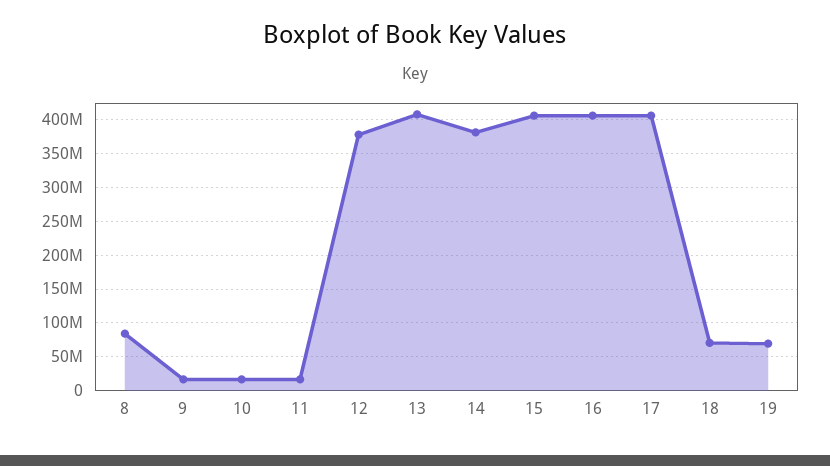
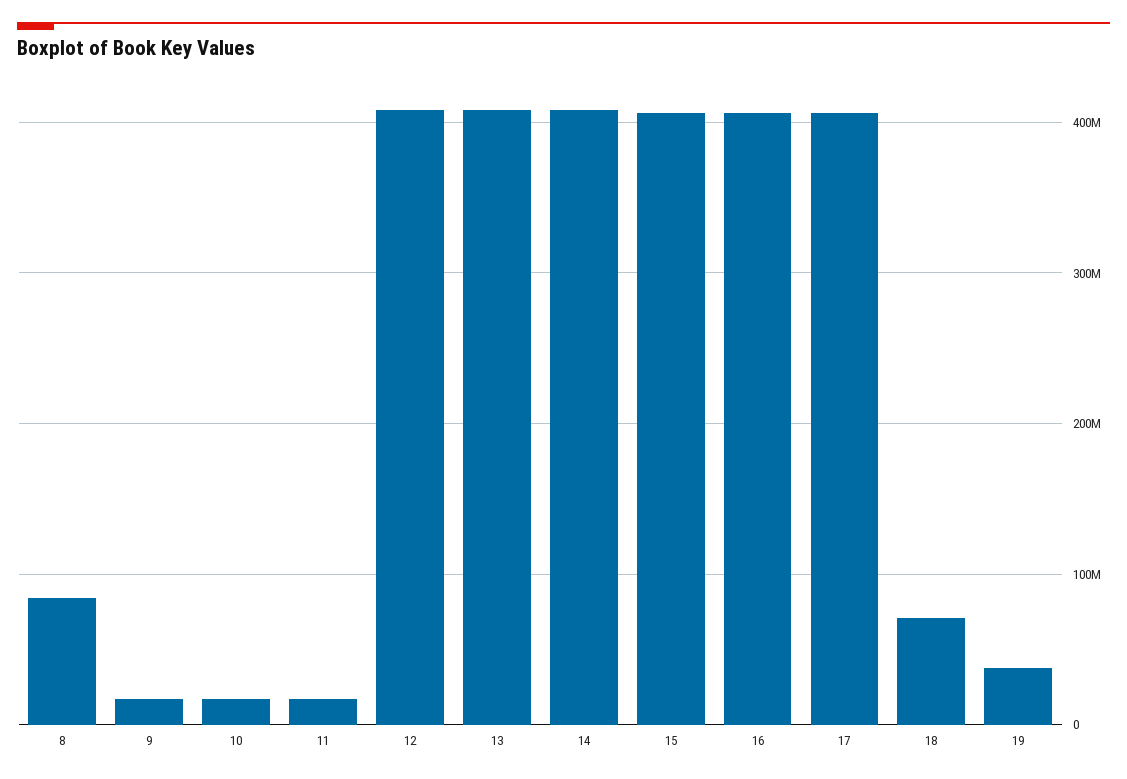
12: 380000000 -> 410000000
14: 380000000 -> 410000000
19: 70000000 -> 40000000

